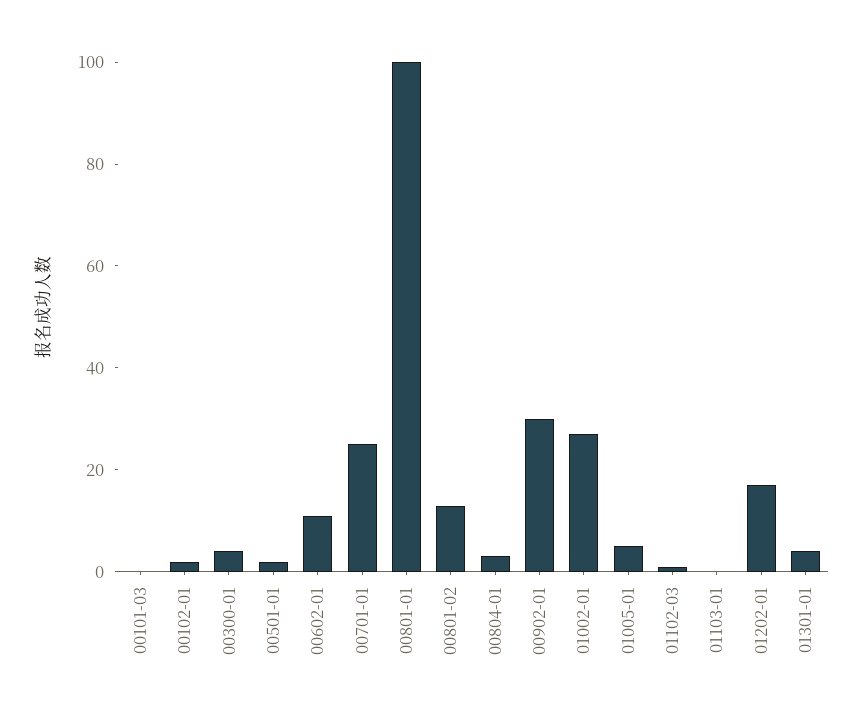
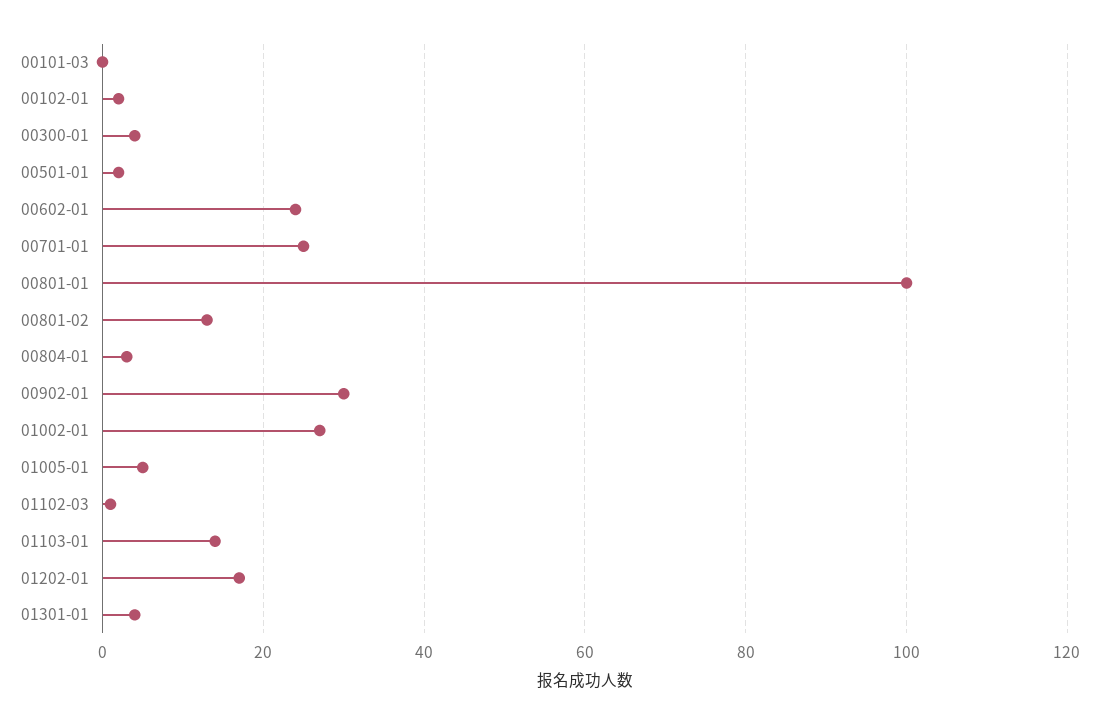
00602-01: 10 -> 25
01103-01: 0 -> 15

